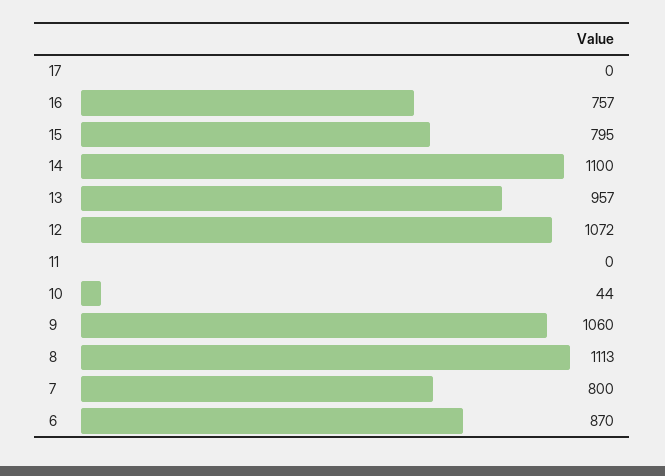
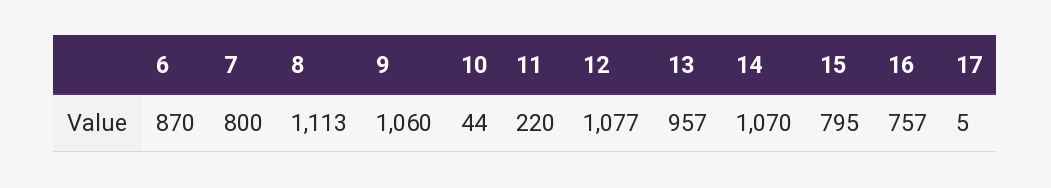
17: 0 -> 5
14: 1100 -> 1070
12: 1072 -> 1077
11: 0 -> 220

